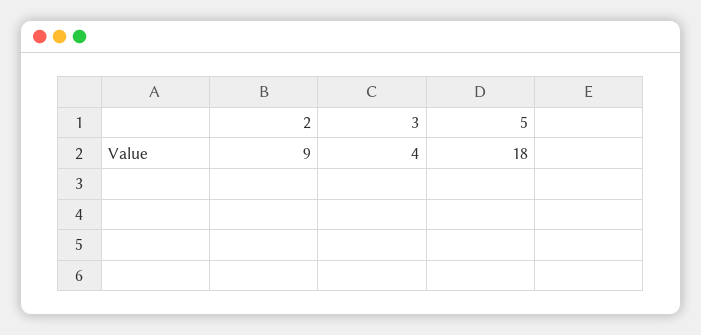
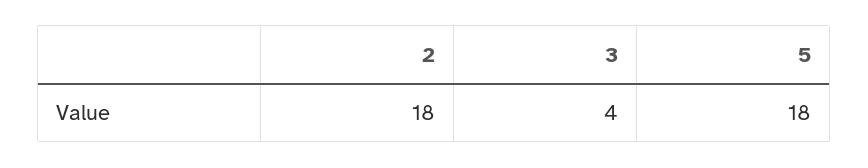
2: 9 -> 18

